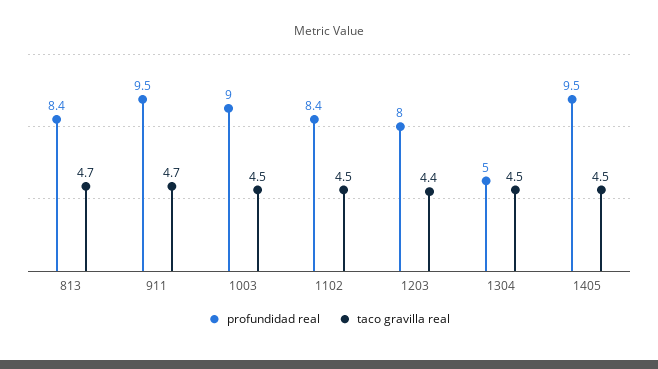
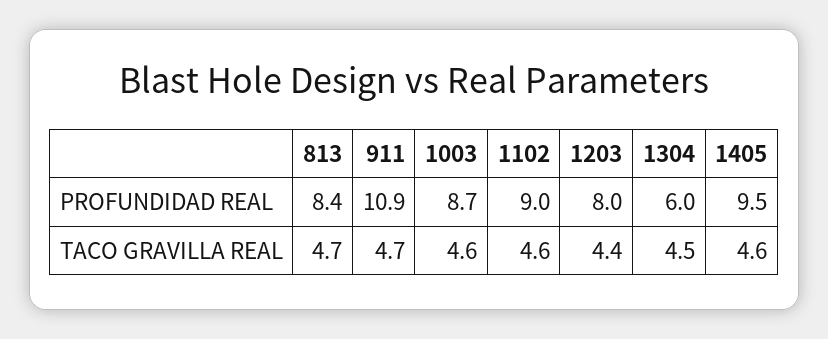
profundidad real, 911: 9.5 -> 10.9
profundidad real, 1003: 9 -> 8.7
taco gravilla real, 1003: 4.5 -> 4.6
profundidad real, 1102: 8.4 -> 9
taco gravilla real, 1102: 4.5 -> 4.6
profundidad real, 1304: 5 -> 6
taco gravilla real, 1405: 4.5 -> 4.6

